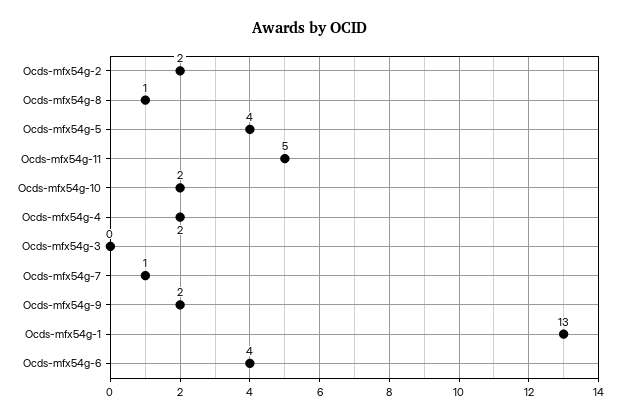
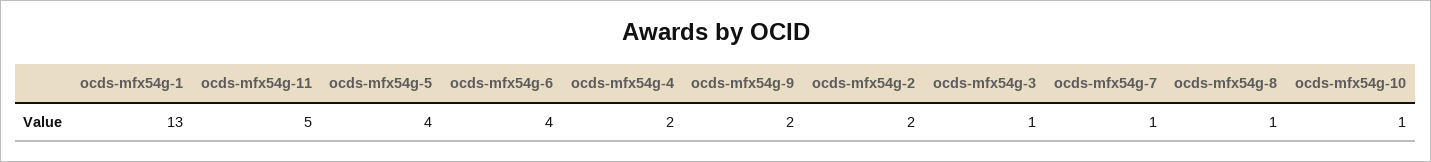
Ocds-mfx54g-10: 2 -> 1
Ocds-mfx54g-3: 0 -> 1

